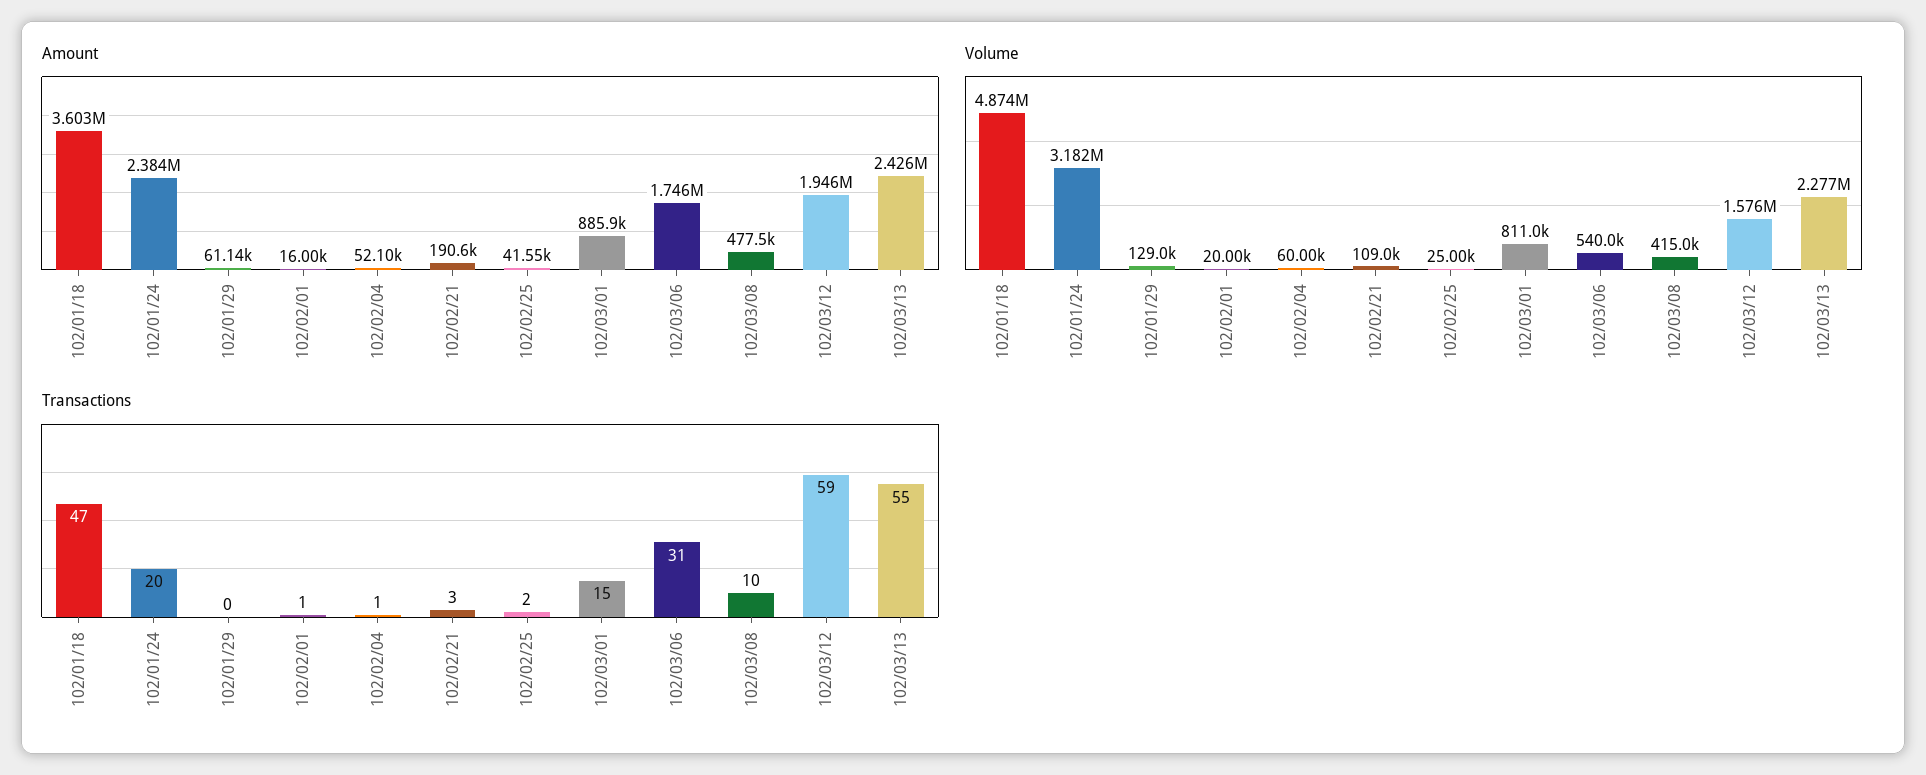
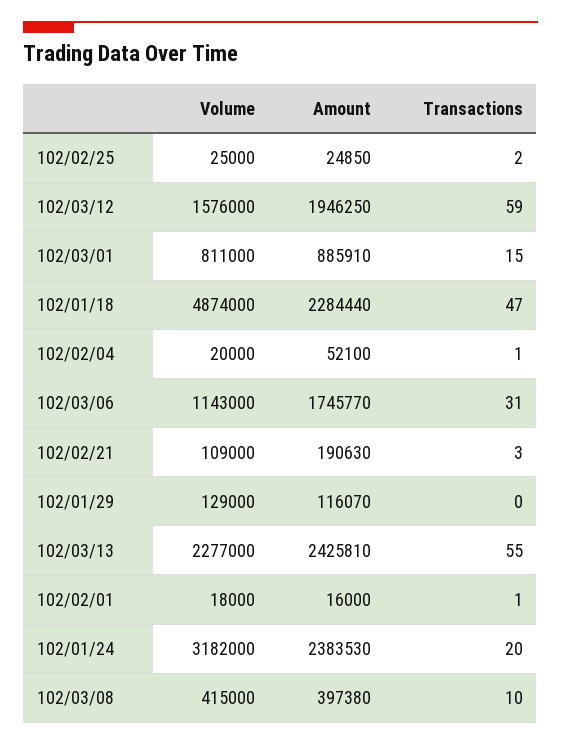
Amount, 102/01/18: 3603000 -> 2284440
Amount, 102/01/29: 61140 -> 116070
Amount, 102/02/25: 41550 -> 24850
Amount, 102/03/08: 477500 -> 397380
Volume, 102/02/01: 20000 -> 18000
Volume, 102/02/04: 60000 -> 20000
Volume, 102/03/06: 540000 -> 1143000

